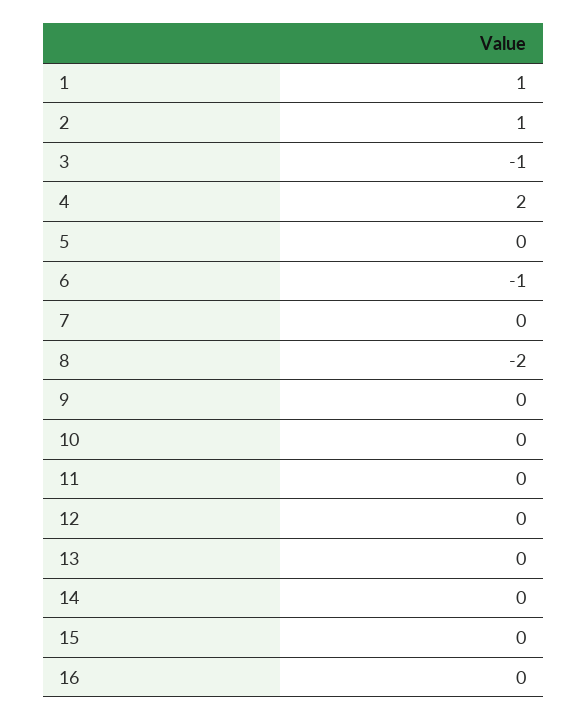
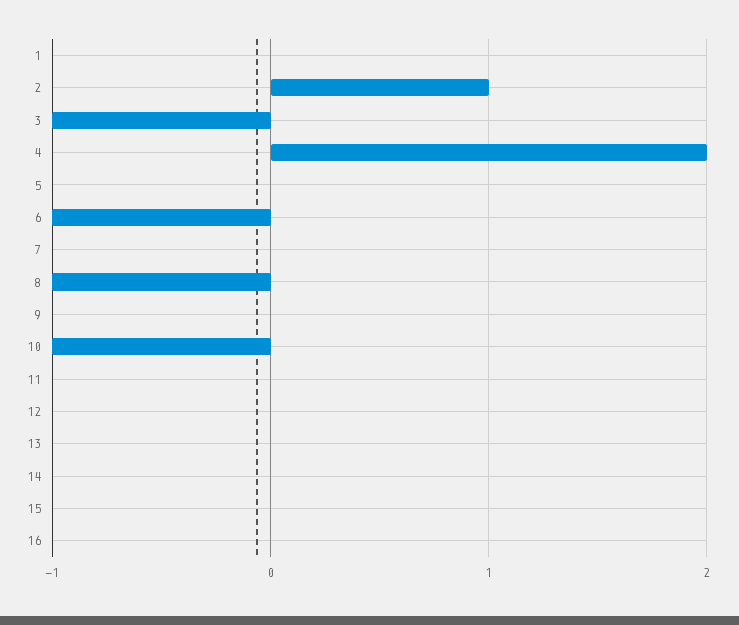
1: 1 -> 0
8: -2 -> -1
10: 0 -> -1

